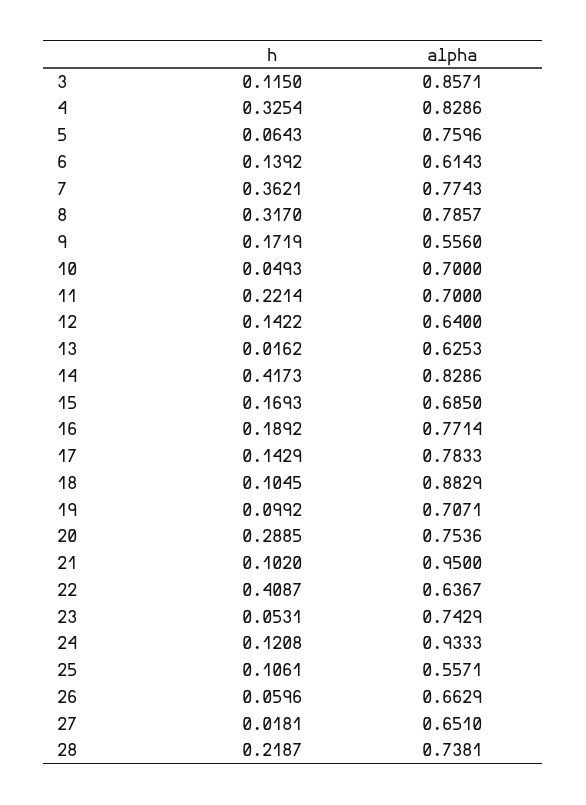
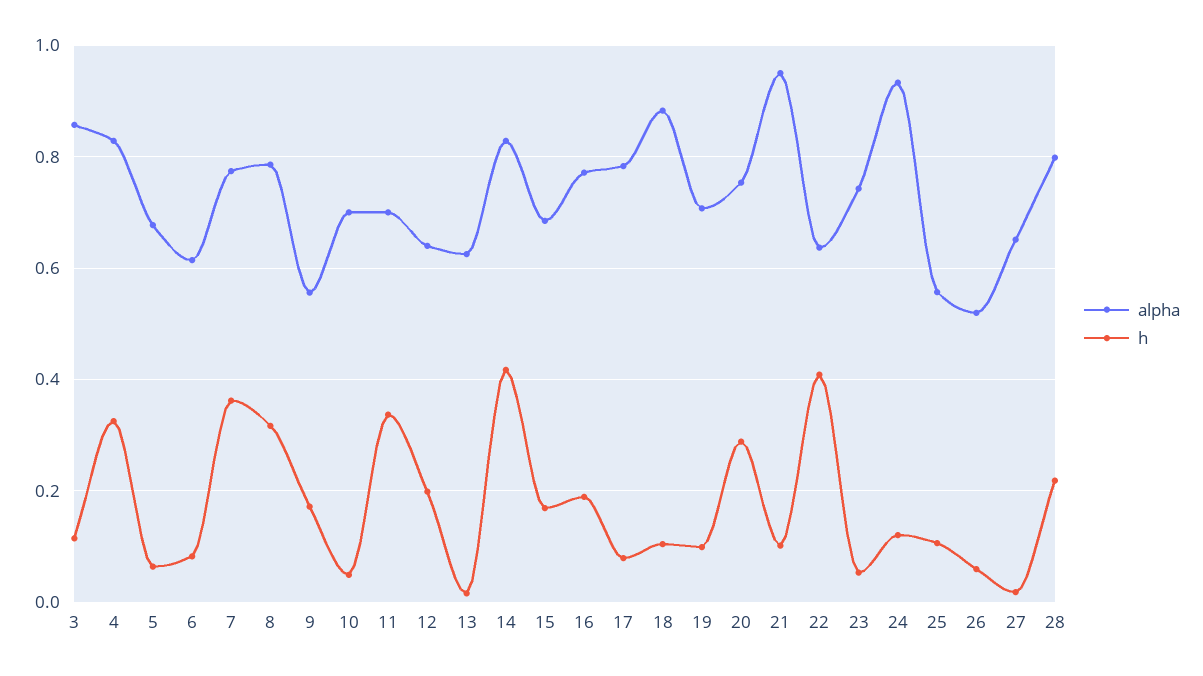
alpha, 5: 0.7596 -> 0.68
h, 6: 0.1392 -> 0.08
h, 11: 0.2214 -> 0.34
h, 12: 0.1422 -> 0.2
h, 17: 0.1429 -> 0.08
alpha, 26: 0.6629 -> 0.52
alpha, 28: 0.7381 -> 0.8

